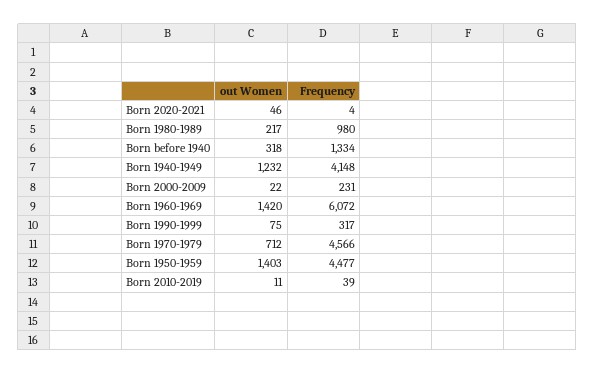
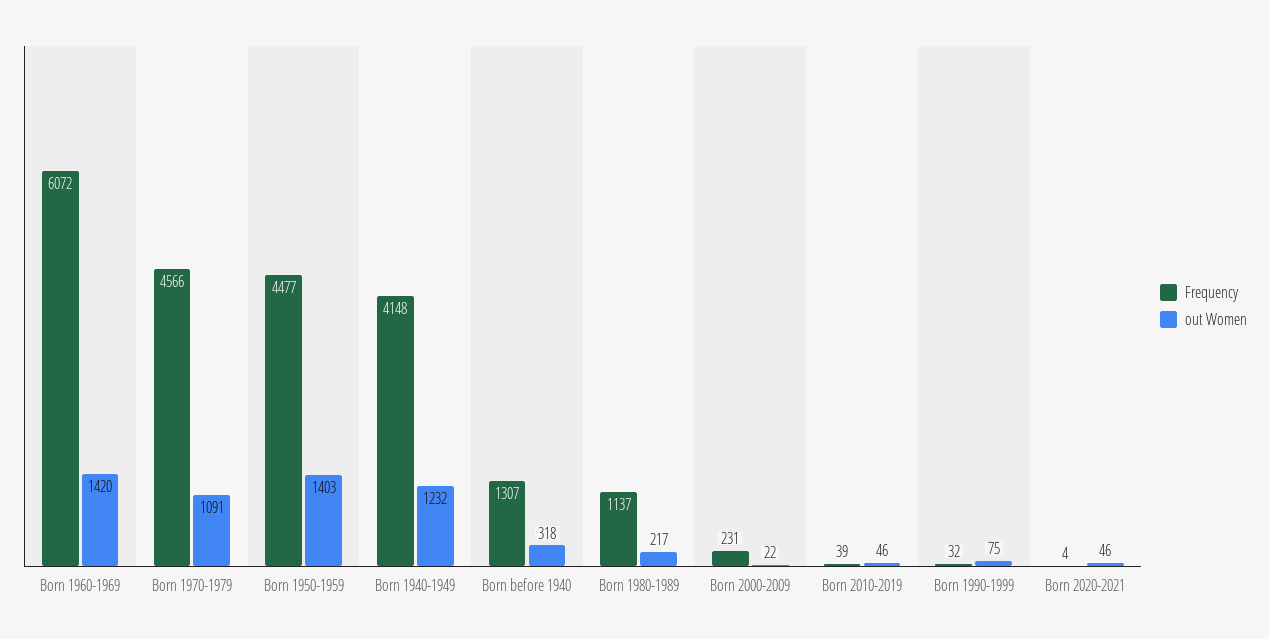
Frequency, Born 1980-1989: 980 -> 1137
Frequency, Born before 1940: 1334 -> 1307
Frequency, Born 1990-1999: 317 -> 32
out Women, Born 1970-1979: 712 -> 1091
out Women, Born 2010-2019: 11 -> 46

